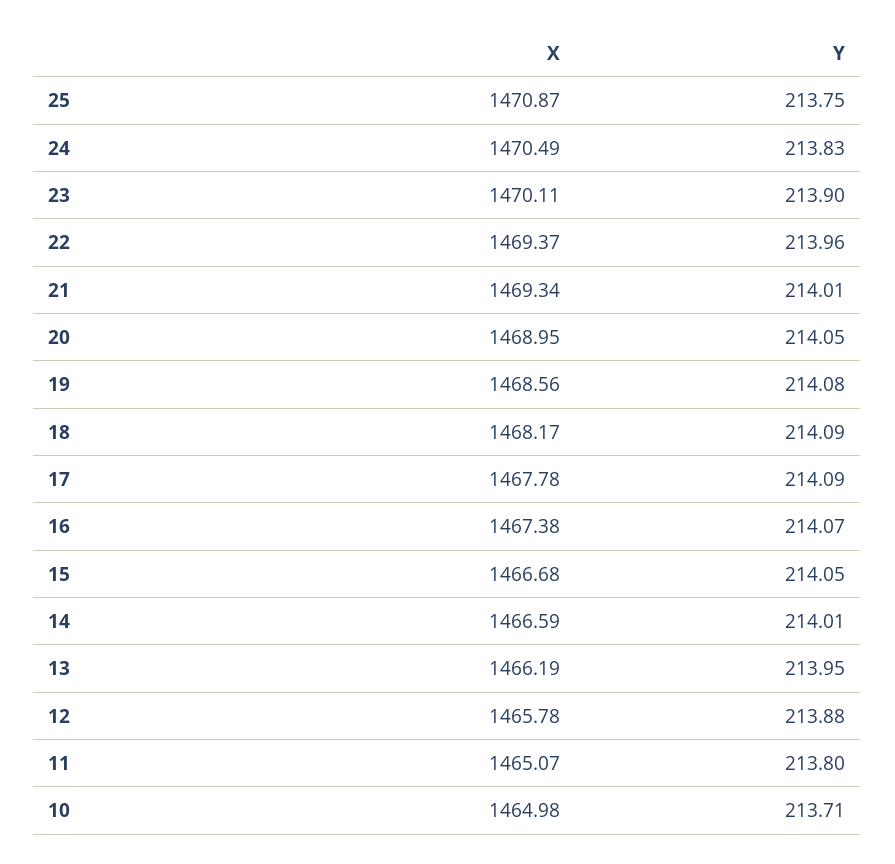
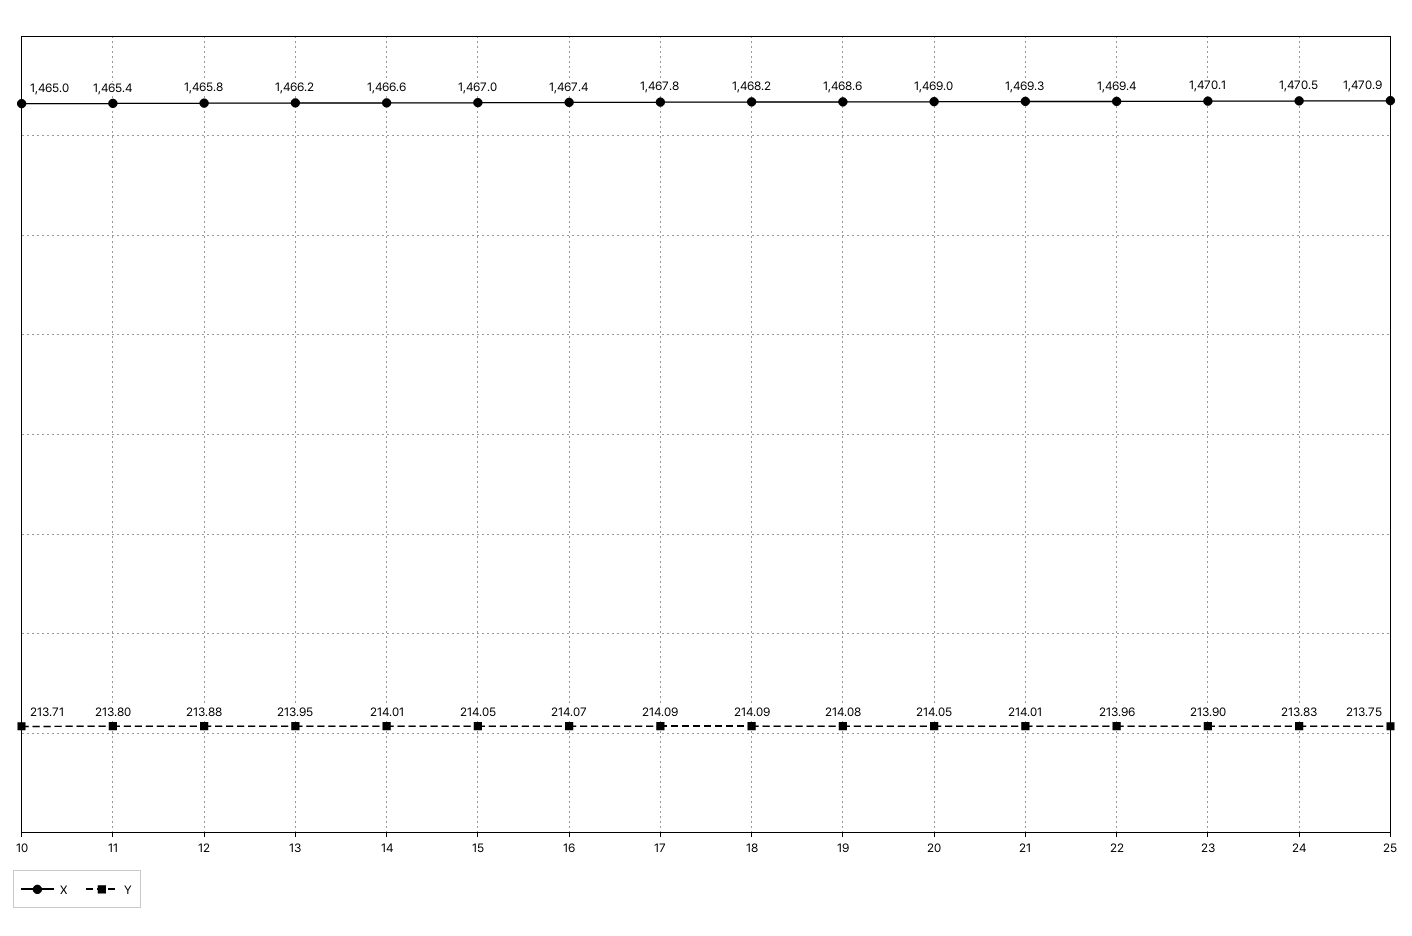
X, 15: 1466.68 -> 1467
X, 11: 1465.07 -> 1465.4

